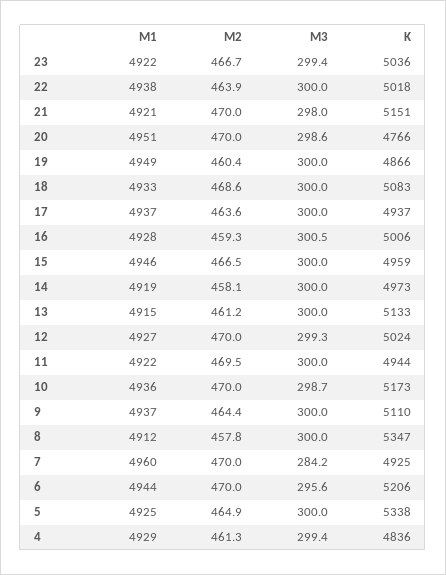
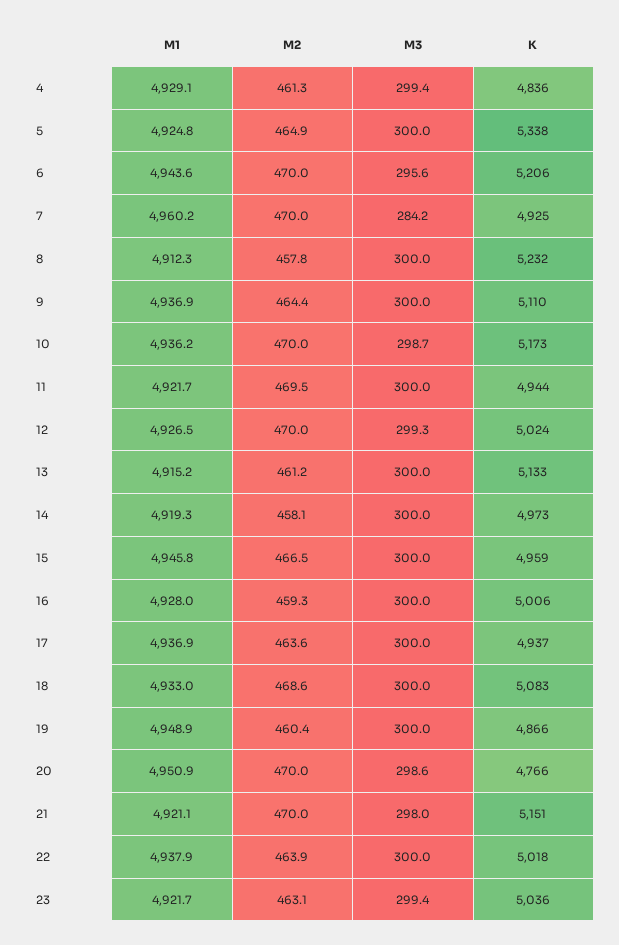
M2, 23: 466.7 -> 463.1
M3, 16: 300.5 -> 300
K, 8: 5347 -> 5232

